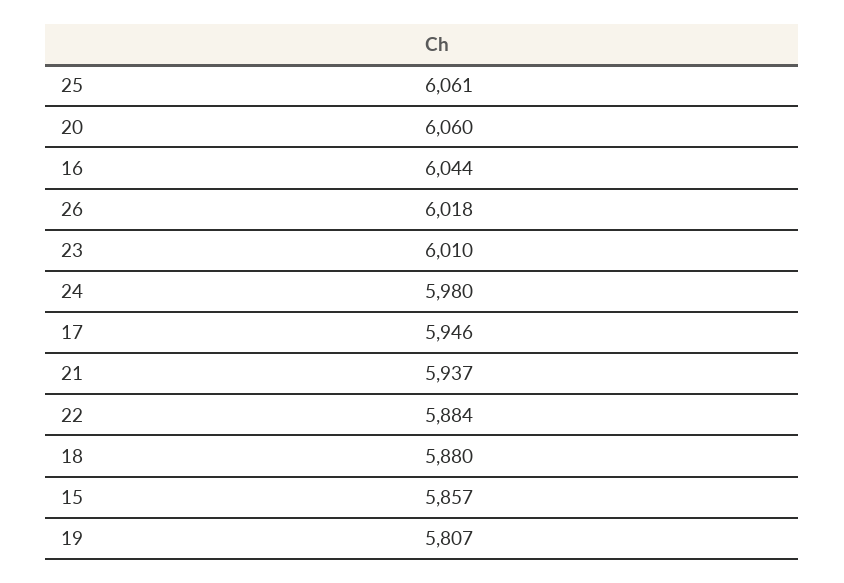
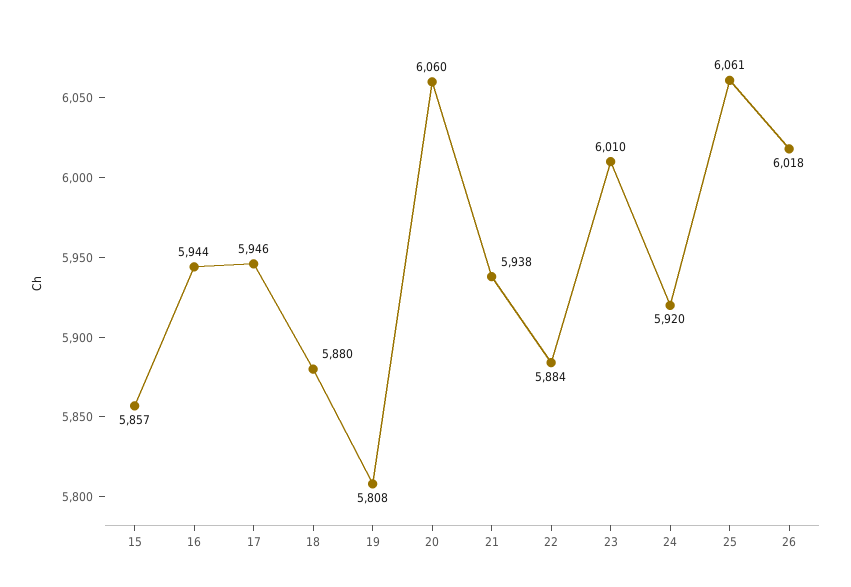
16: 6044 -> 5944
24: 5980 -> 5920
21: 5937 -> 5938
19: 5807 -> 5808

